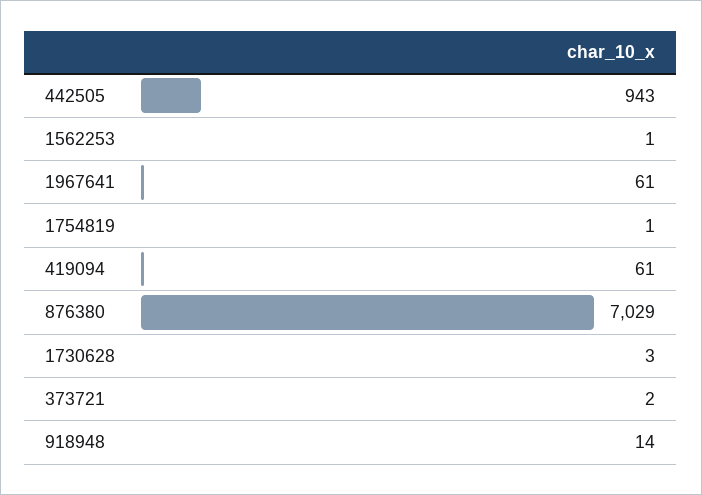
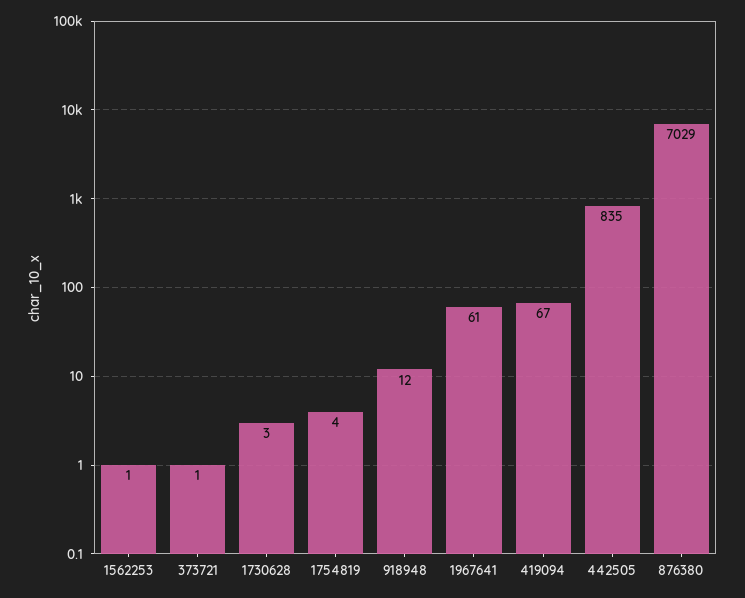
442505: 943 -> 835
1754819: 1 -> 4
419094: 61 -> 67
373721: 2 -> 1
918948: 14 -> 12

